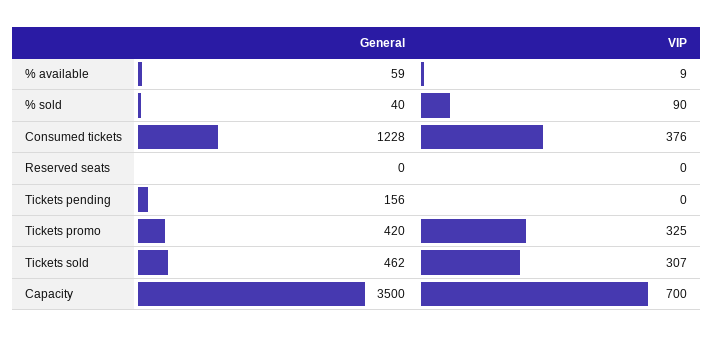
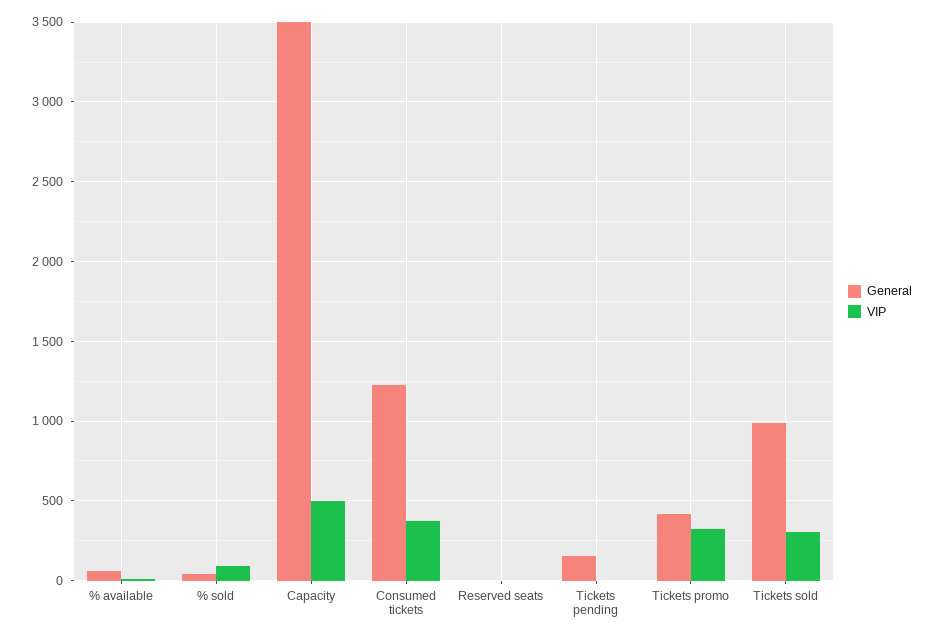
General, Tickets sold: 462 -> 1000
VIP, Capacity: 700 -> 500

